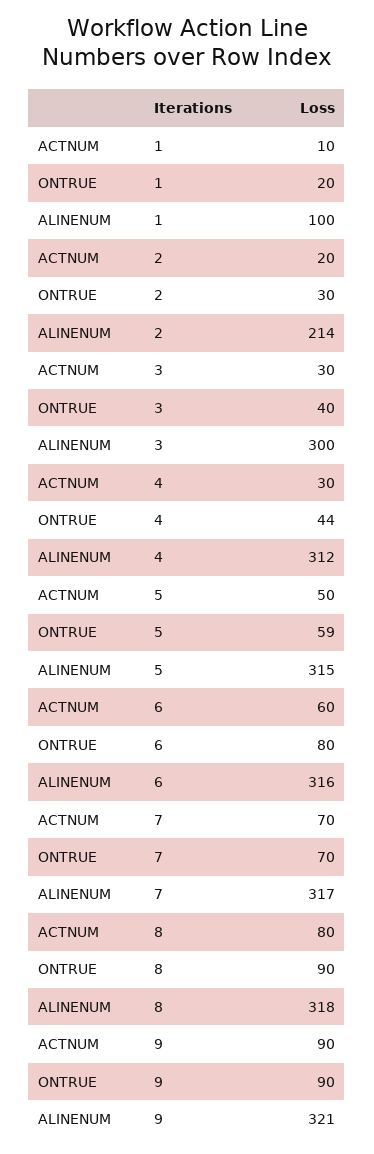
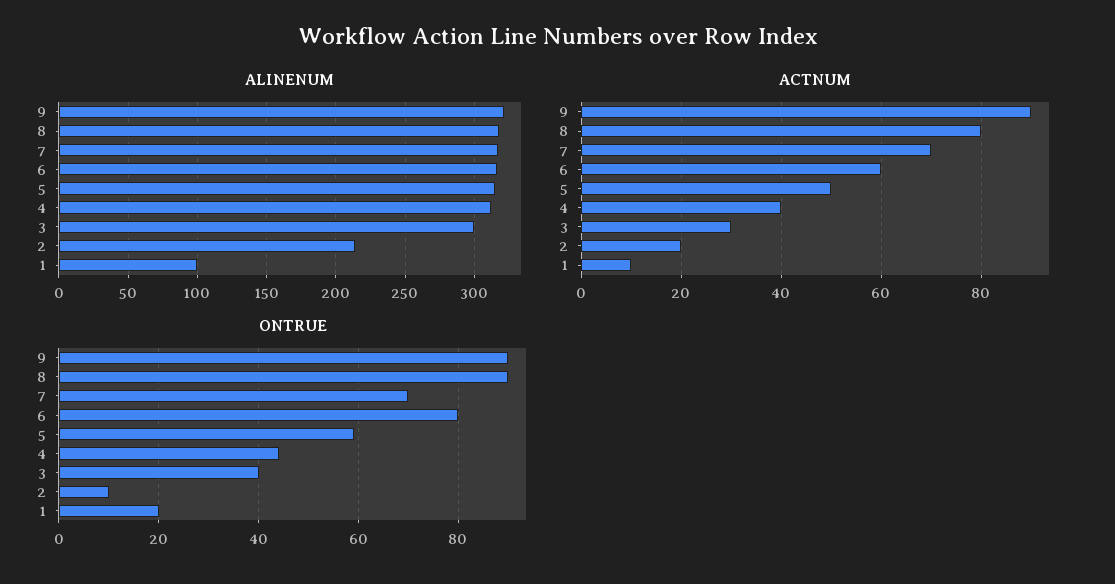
ONTRUE, 2: 30 -> 10
ACTNUM, 4: 30 -> 40

